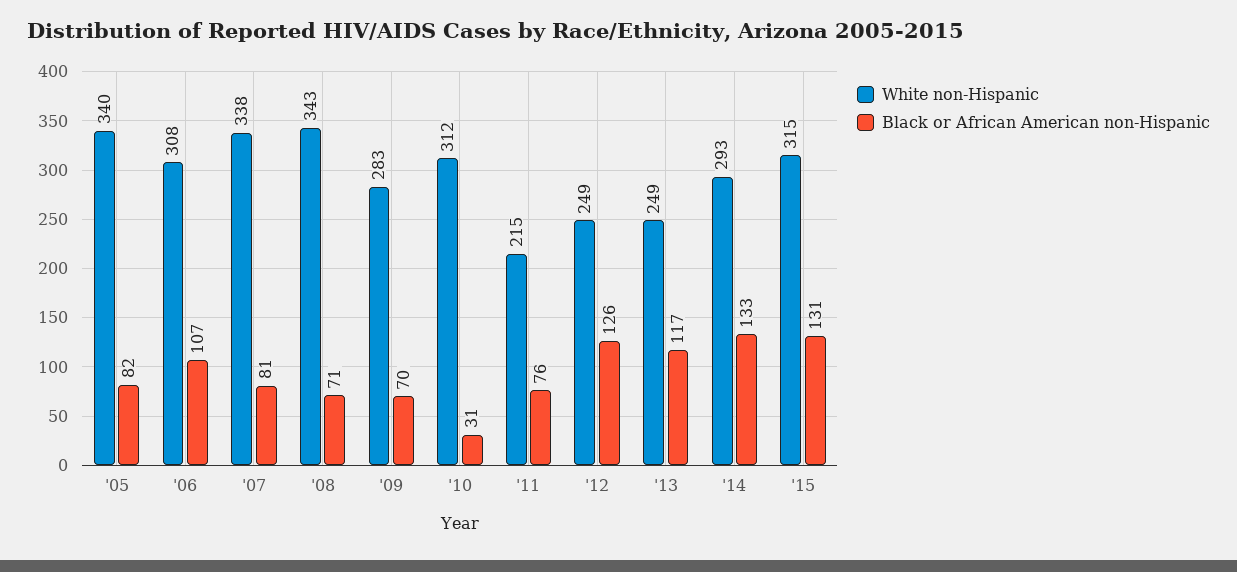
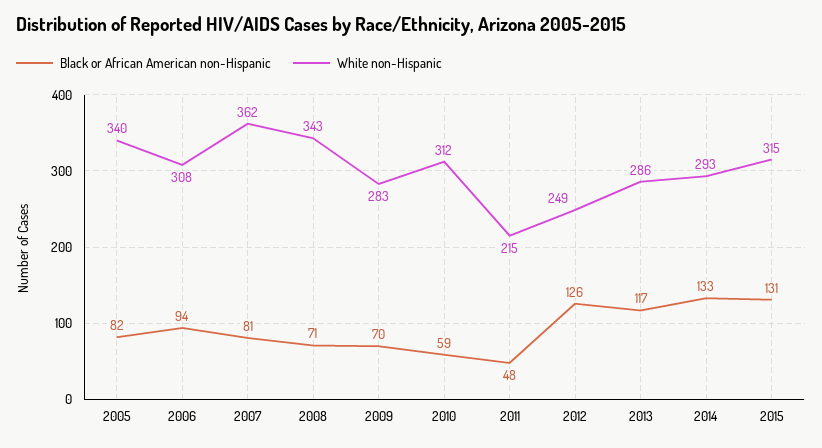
Black or African American non-Hispanic, '06: 107 -> 94
White non-Hispanic, '07: 338 -> 362
Black or African American non-Hispanic, '10: 31 -> 59
Black or African American non-Hispanic, '11: 76 -> 48
White non-Hispanic, '13: 249 -> 286

